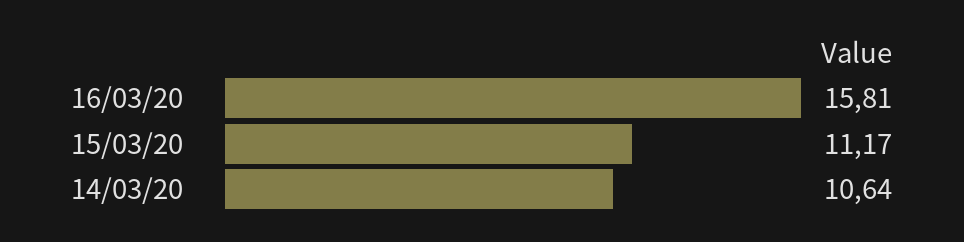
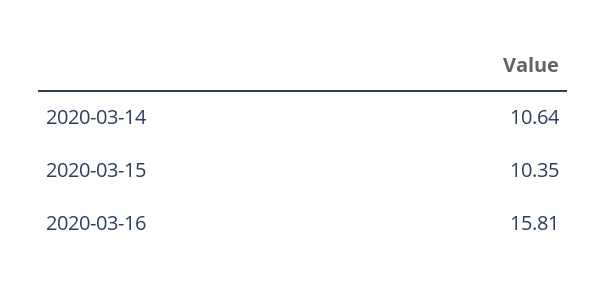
15/03/20: 11.17 -> 10.35

